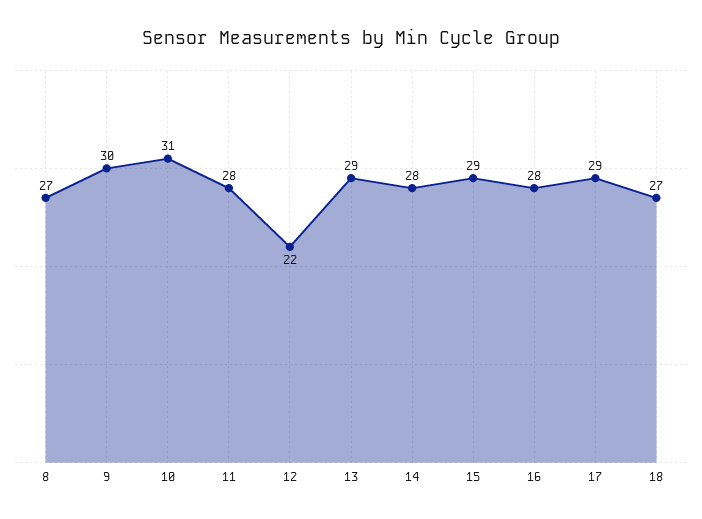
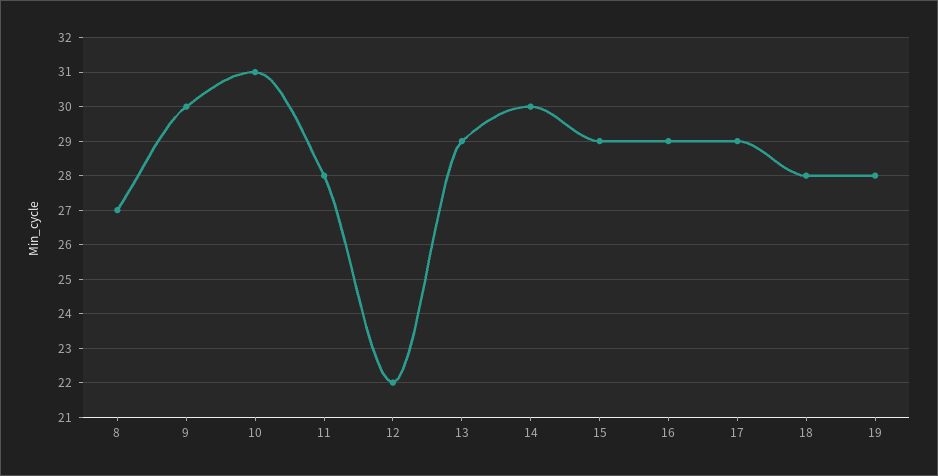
14: 28 -> 30
16: 28 -> 29
18: 27 -> 28
19: none -> 28

